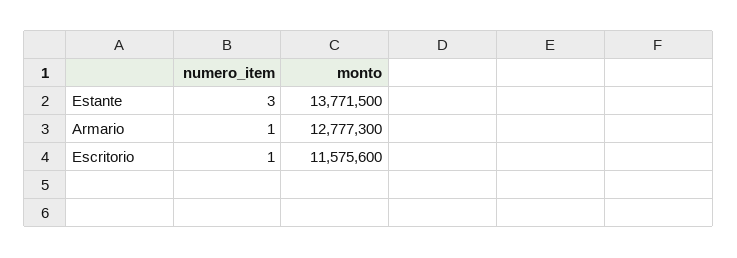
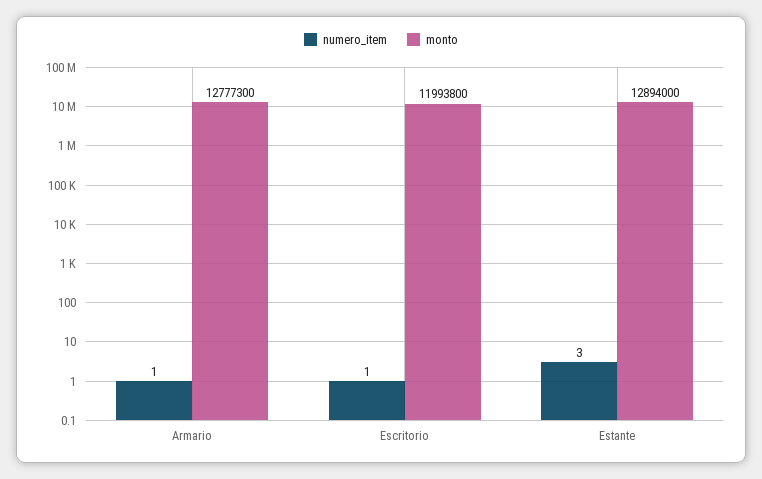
monto, Estante: 13771500 -> 12894000
monto, Escritorio: 11575600 -> 11993800

